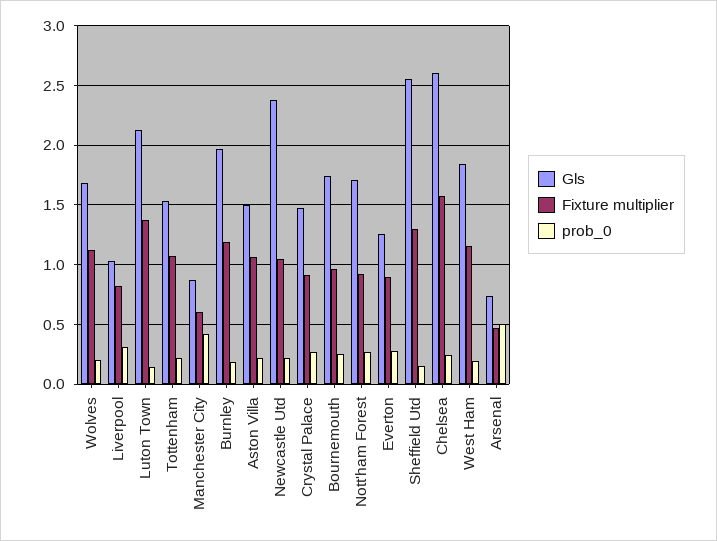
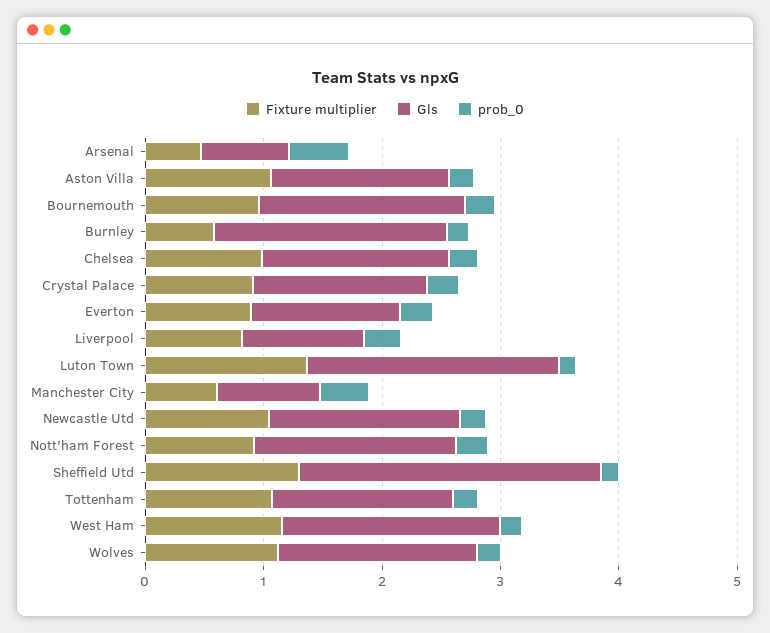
Fixture multiplier, Burnley: 1.2 -> 0.6
Gls, Newcastle Utd: 2.4 -> 1.6
Gls, Chelsea: 2.6 -> 1.6
Fixture multiplier, Chelsea: 1.6 -> 1

